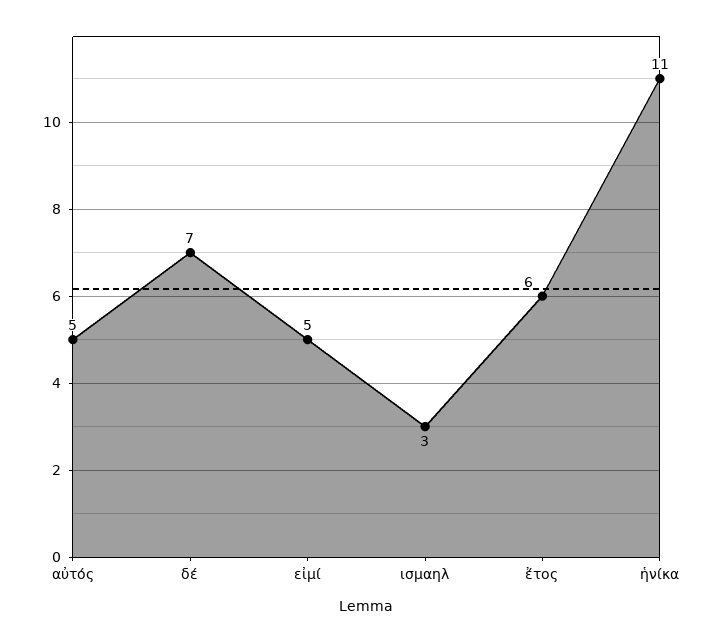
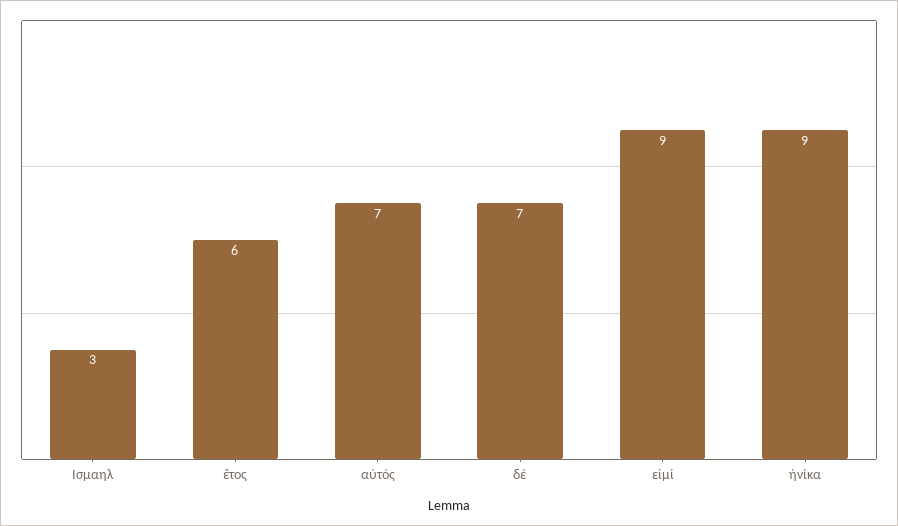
αὐτός: 5 -> 7
εἰμί: 5 -> 9
ἡνίκα: 11 -> 9

